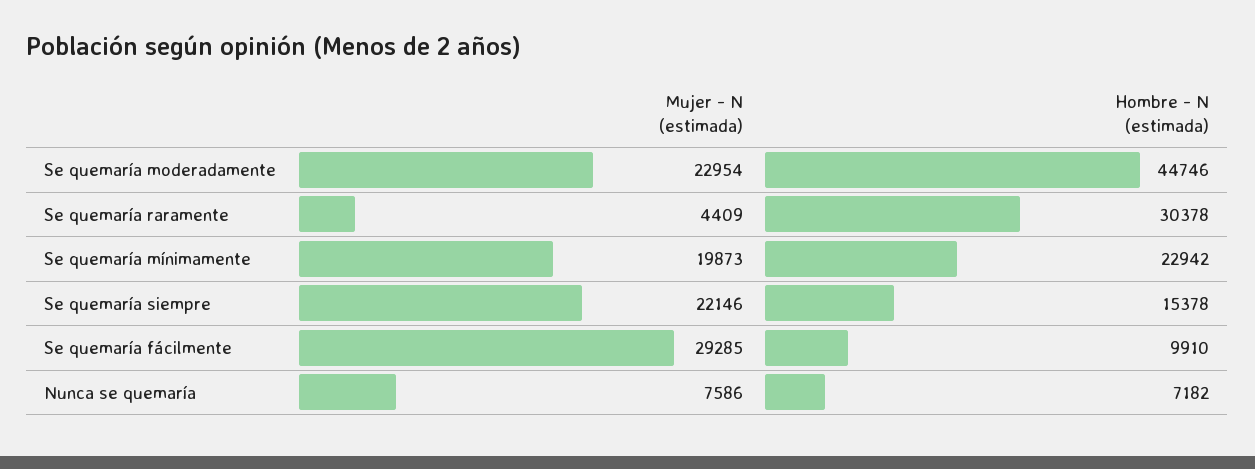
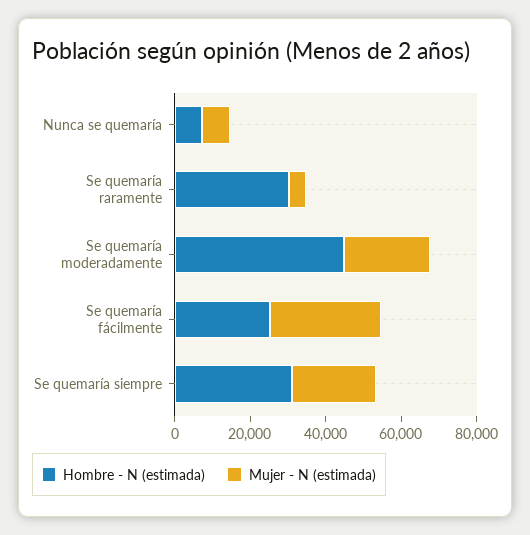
Mujer - N (estimada), Se quemaría mínimamente: 19873 -> none
Hombre - N (estimada), Se quemaría mínimamente: 22942 -> none
Hombre - N (estimada), Se quemaría siempre: 15378 -> 30000
Hombre - N (estimada), Se quemaría fácilmente: 9910 -> 25000

